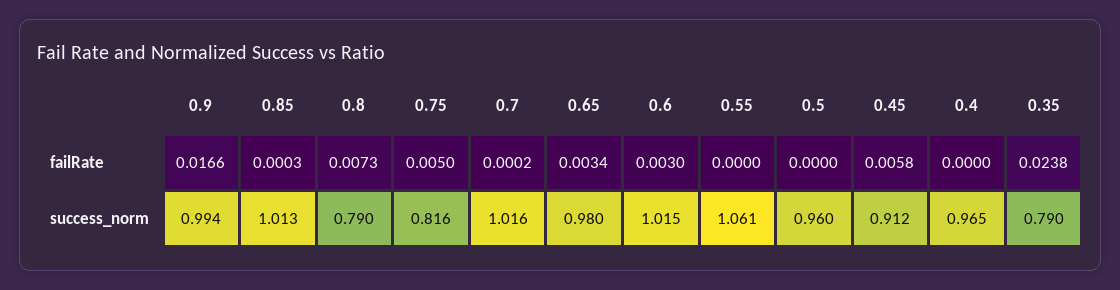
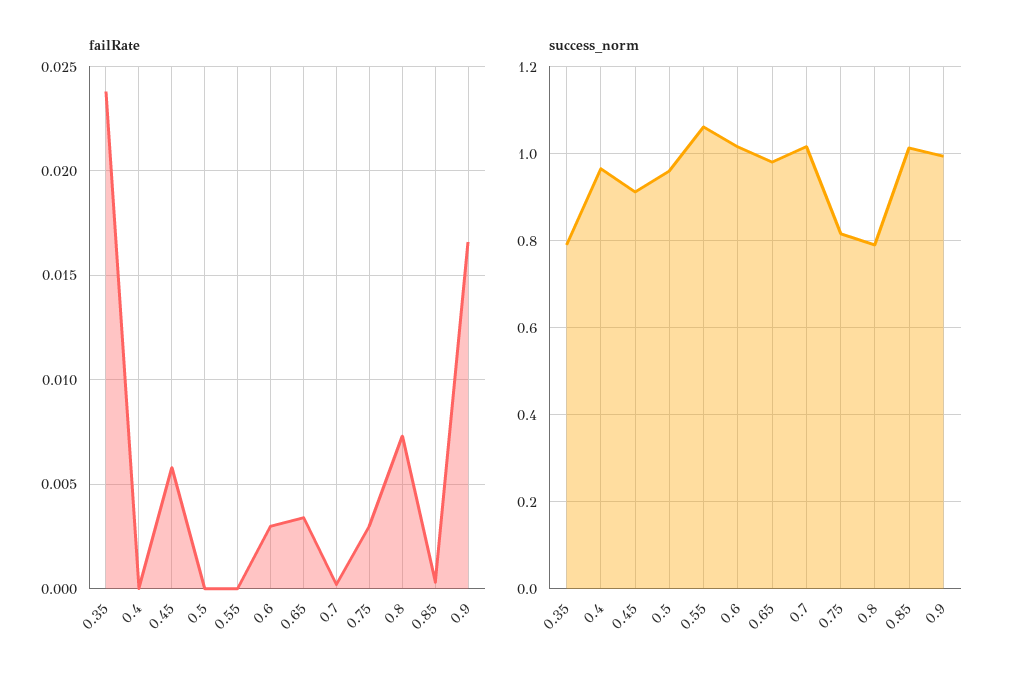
failRate, 0.75: 0.005 -> 0.003

